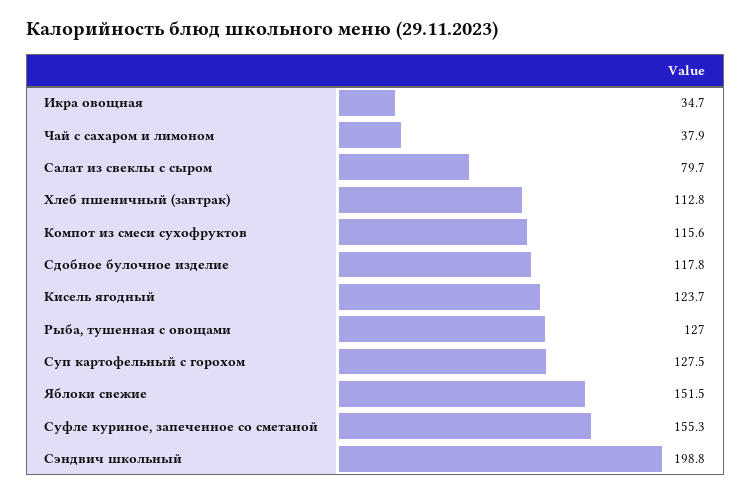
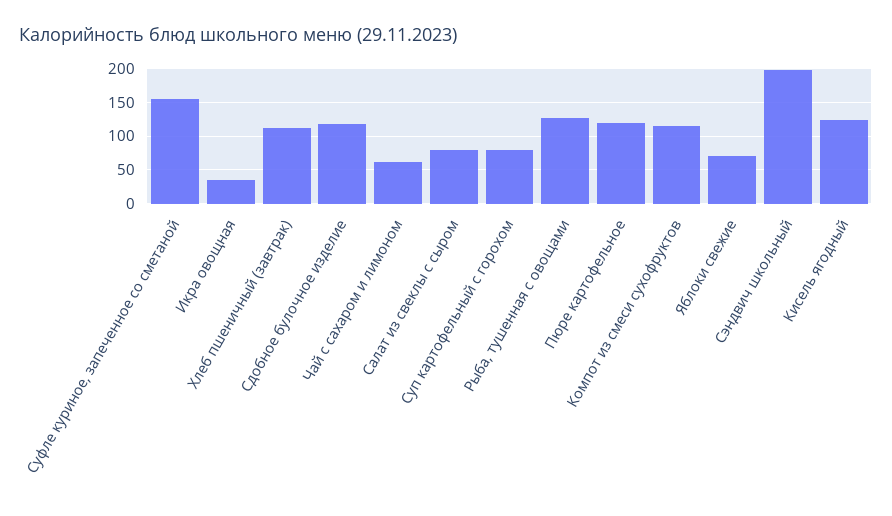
Чай с сахаром и лимоном: 37.9 -> 60
Суп картофельный с горохом: 127.5 -> 80
Яблоки свежие: 151.5 -> 70
Пюре картофельное: none -> 120

